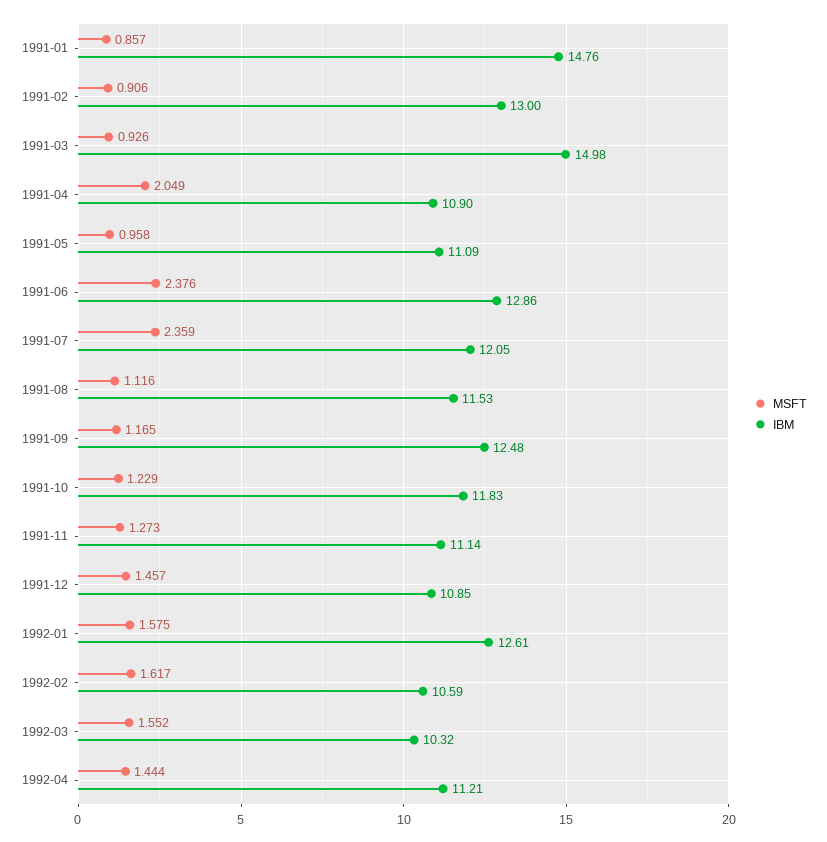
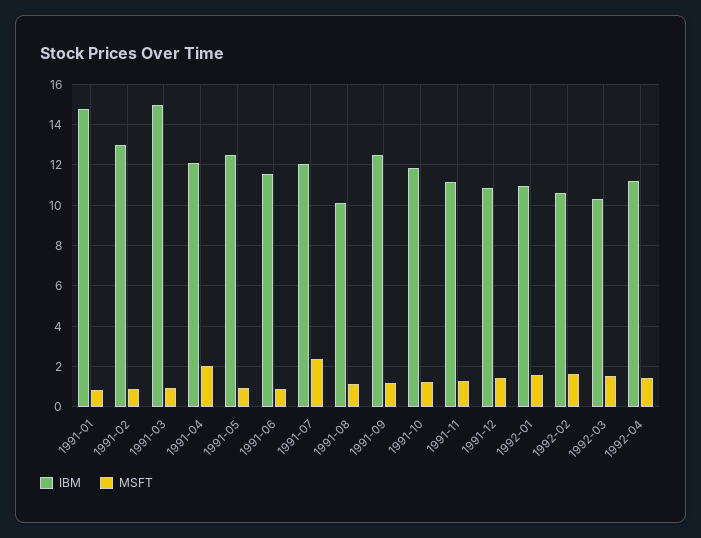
IBM, 1991-04: 10.9 -> 12
IBM, 1991-05: 11.09 -> 12.5
MSFT, 1991-06: 2.376 -> 1
IBM, 1991-06: 12.86 -> 11.5
IBM, 1991-08: 11.53 -> 10
IBM, 1992-01: 12.61 -> 11

